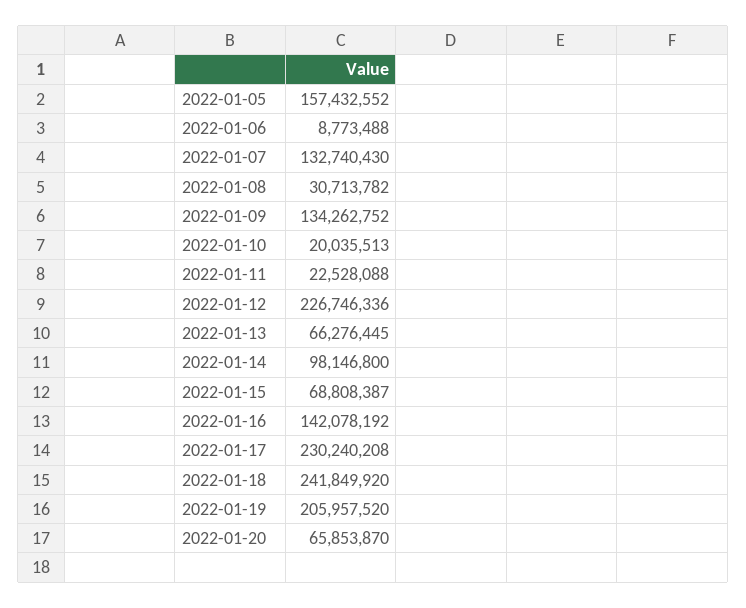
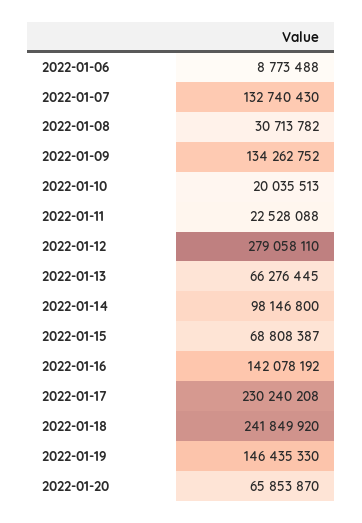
2022-01-05: 157432552 -> none
2022-01-12: 226746336 -> 279058110
2022-01-19: 205957520 -> 146435330

